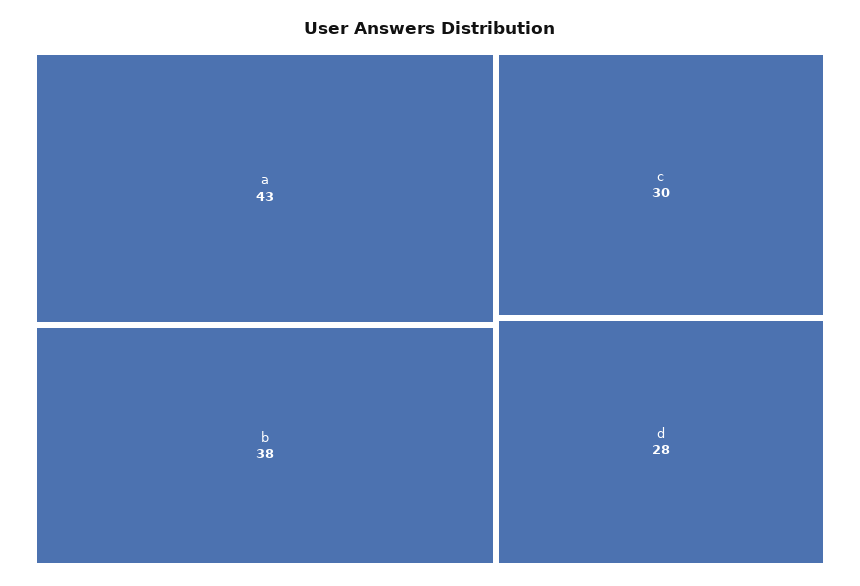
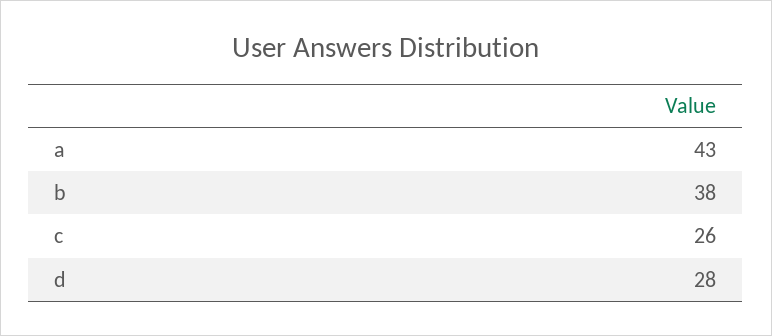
c: 30 -> 26

